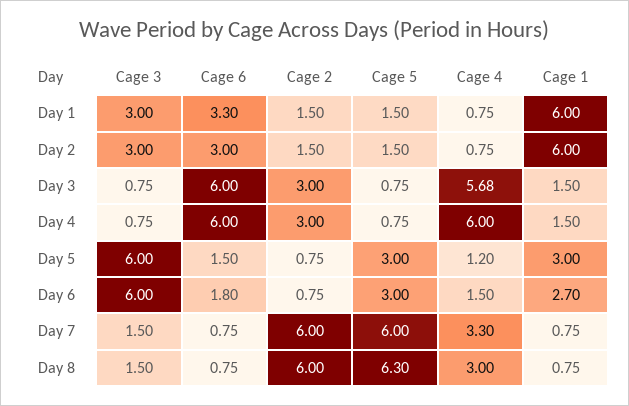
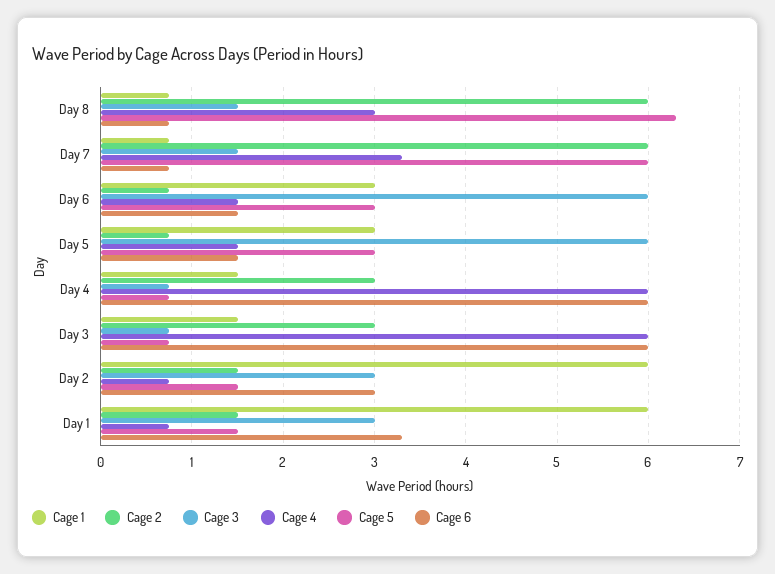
Cage 4, Day 3: 5.68 -> 6
Cage 4, Day 5: 1.2 -> 1.5
Cage 6, Day 6: 1.8 -> 1.5
Cage 1, Day 6: 2.7 -> 3

